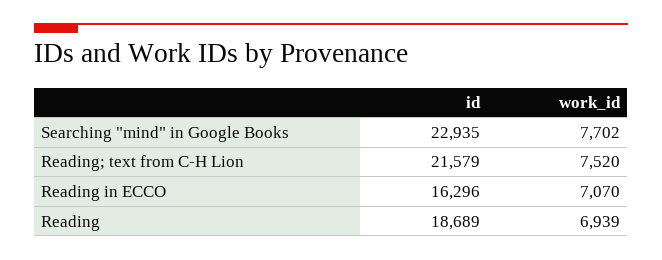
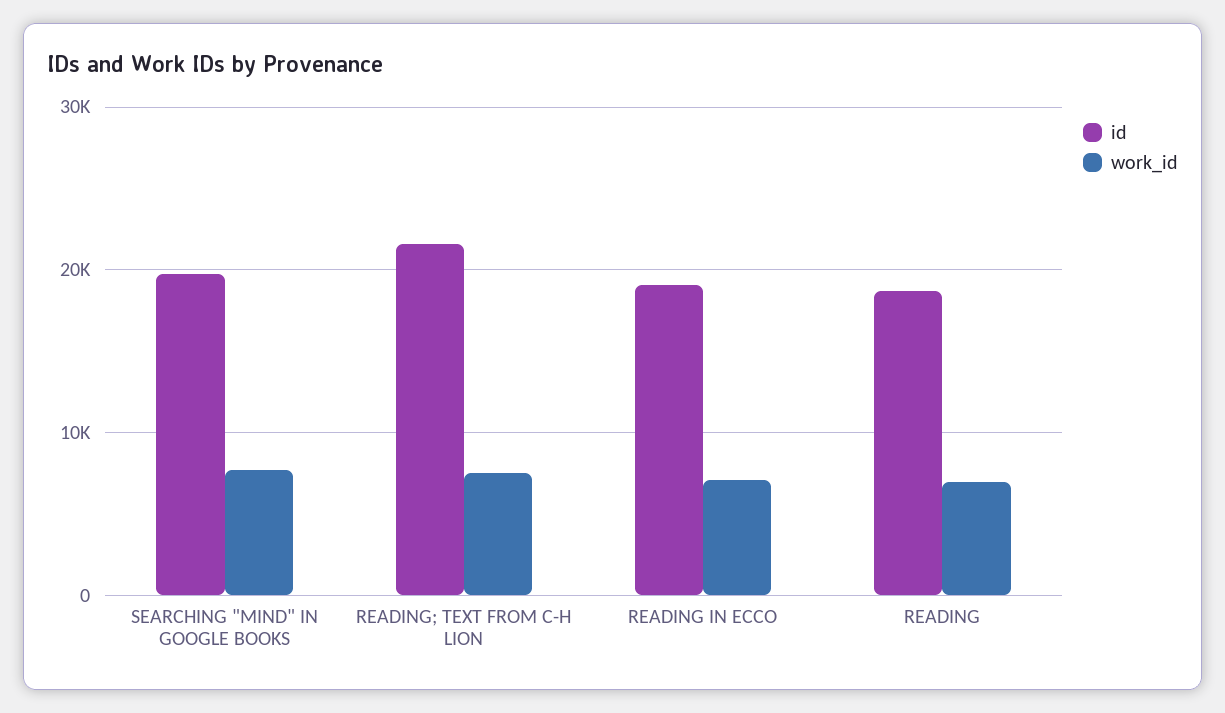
id, Searching "mind" in Google Books: 22935 -> 20000
id, Reading in ECCO: 16296 -> 19000

